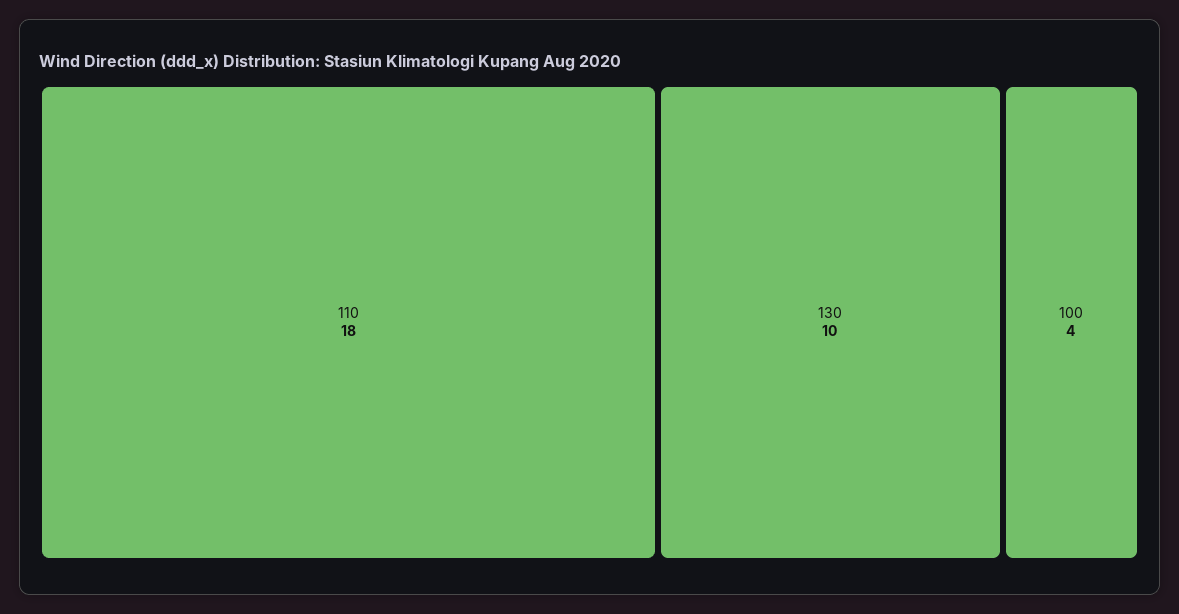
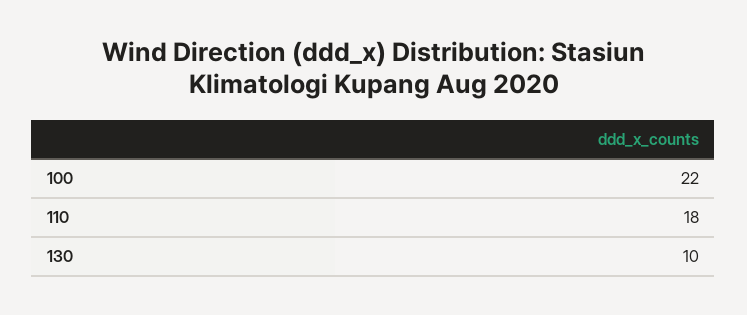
100: 4 -> 22

